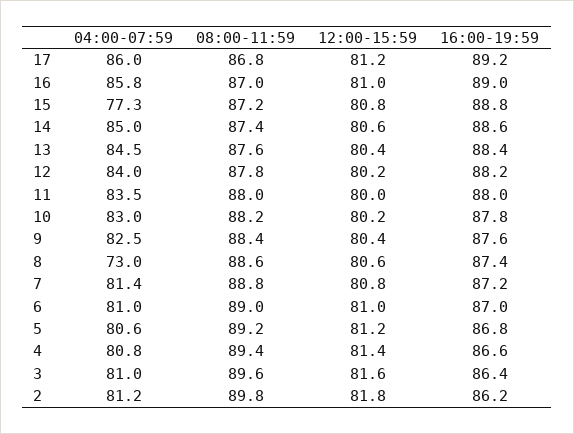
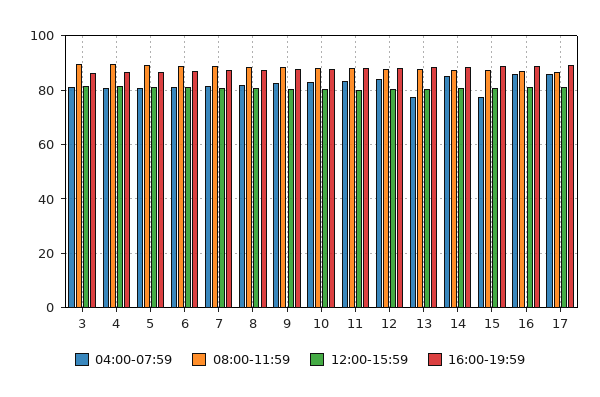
04:00-07:59, 13: 84.5 -> 77.5
04:00-07:59, 8: 73 -> 82.5
04:00-07:59, 2: 81.2 -> none
08:00-11:59, 2: 89.8 -> none
12:00-15:59, 2: 81.8 -> none
16:00-19:59, 2: 86.2 -> none

